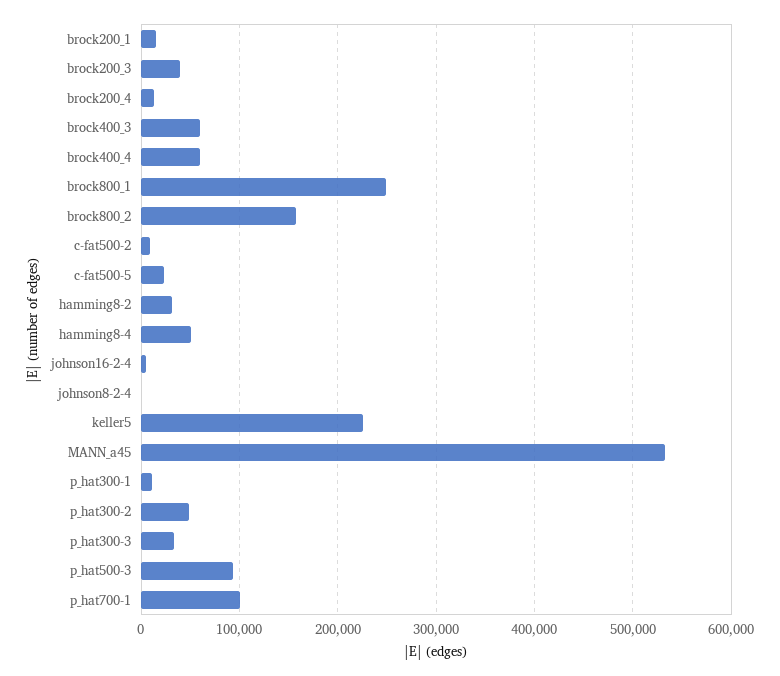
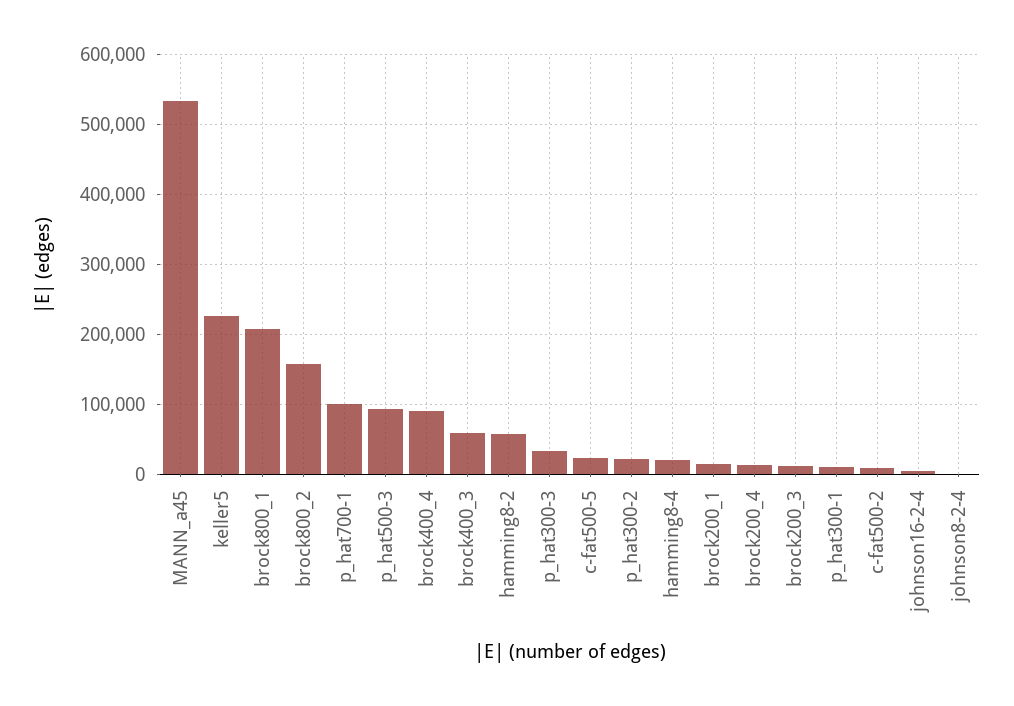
brock200_3: 40000 -> 10000
brock400_4: 60000 -> 90000
brock800_1: 250000 -> 210000
hamming8-2: 30000 -> 60000
hamming8-4: 50000 -> 20000
p_hat300-2: 50000 -> 20000

